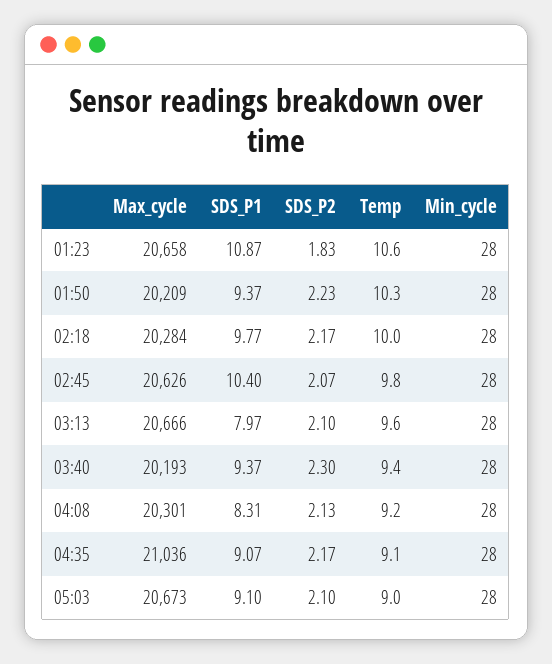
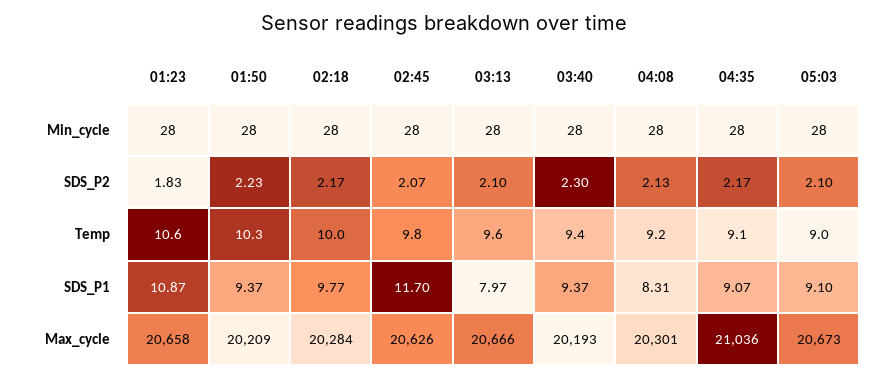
SDS_P1, 02:45: 10.4 -> 11.7

